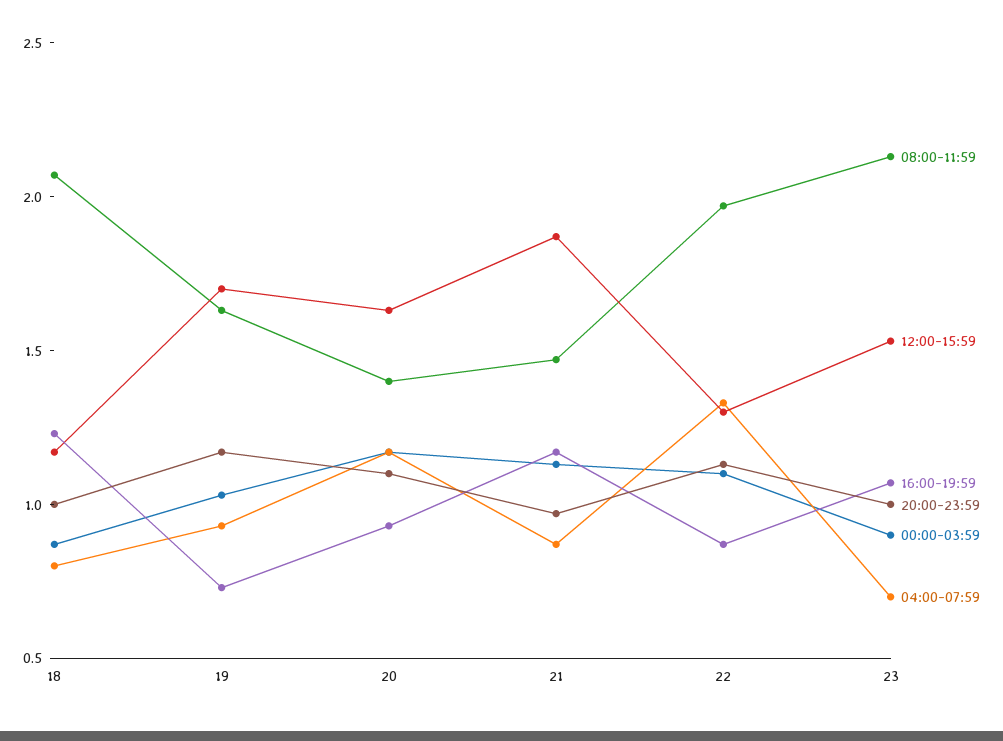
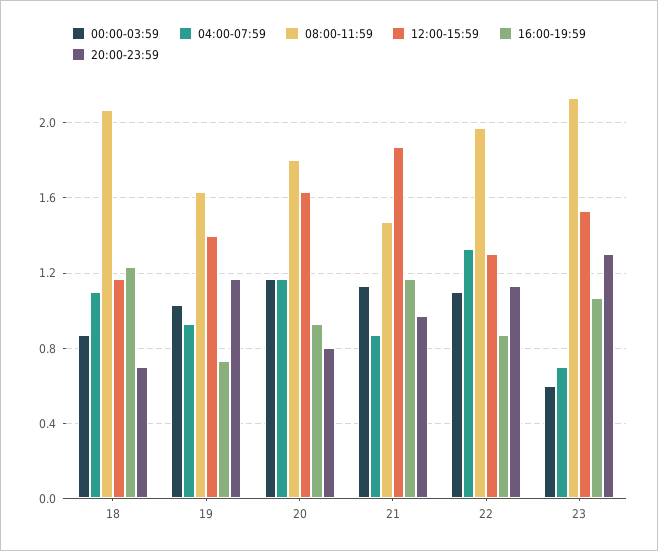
20:00-23:59, 18: 1 -> 0.7
04:00-07:59, 18: 0.8 -> 1.1
12:00-15:59, 19: 1.7 -> 1.4
08:00-11:59, 20: 1.4 -> 1.8
20:00-23:59, 20: 1.1 -> 0.8
20:00-23:59, 23: 1 -> 1.3
00:00-03:59, 23: 0.9 -> 0.6

